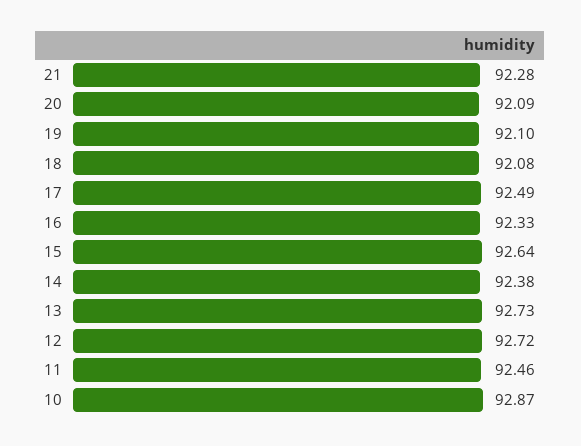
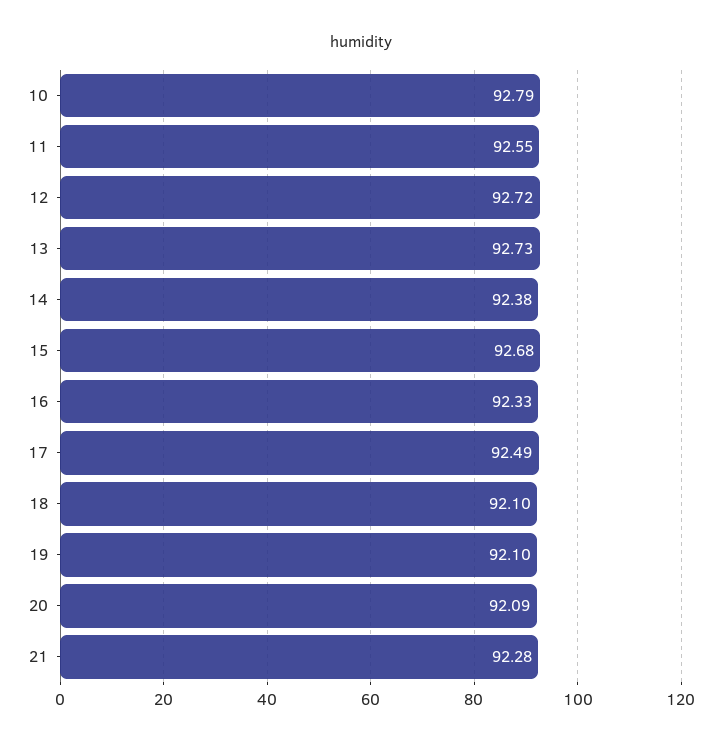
18: 92.08 -> 92.1
15: 92.64 -> 92.68
11: 92.46 -> 92.55
10: 92.87 -> 92.79

